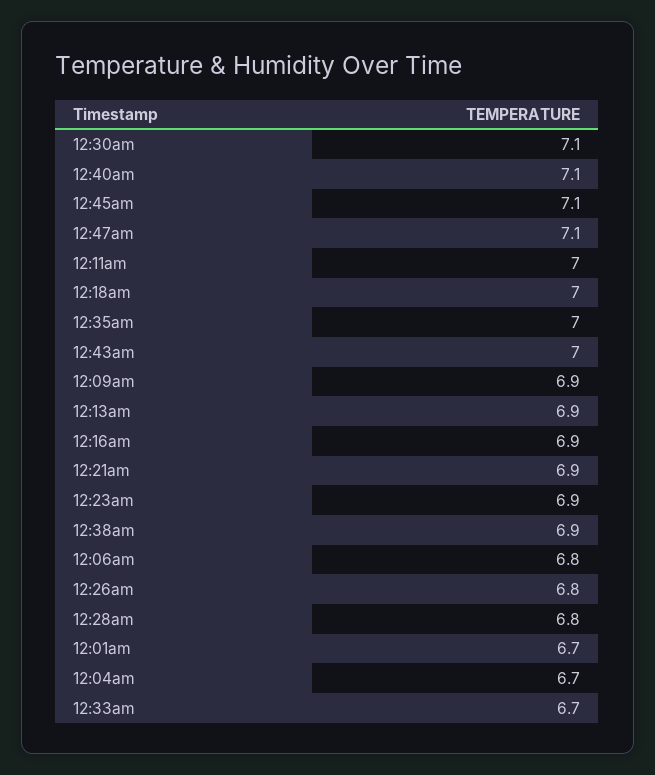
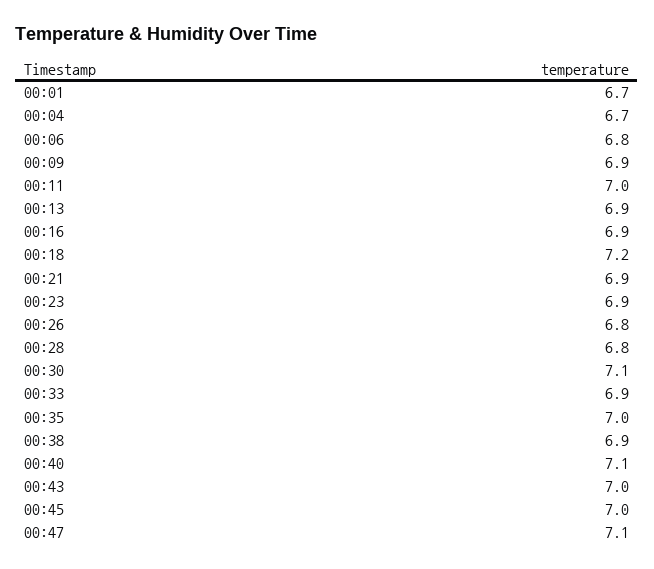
12:45am: 7.1 -> 7
12:18am: 7 -> 7.2
12:33am: 6.7 -> 6.9

